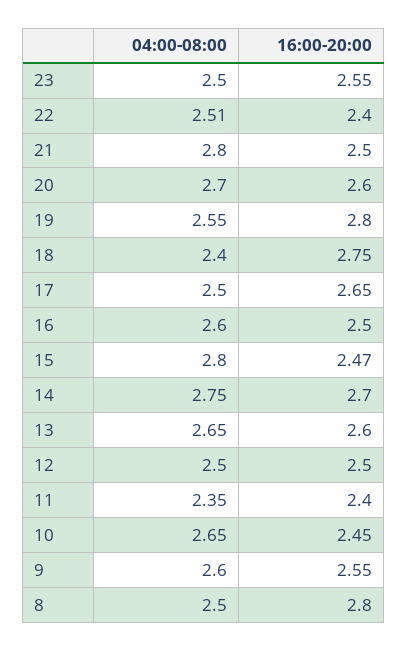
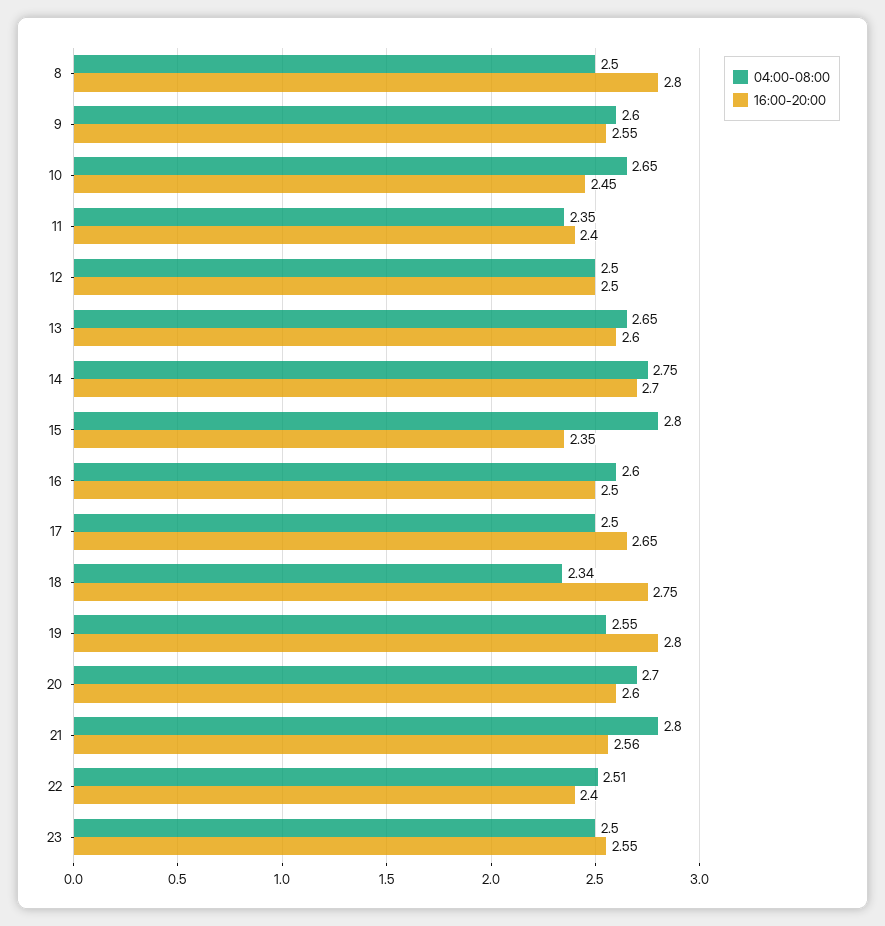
16:00-20:00, 21: 2.5 -> 2.56
04:00-08:00, 18: 2.4 -> 2.34
16:00-20:00, 15: 2.47 -> 2.35

